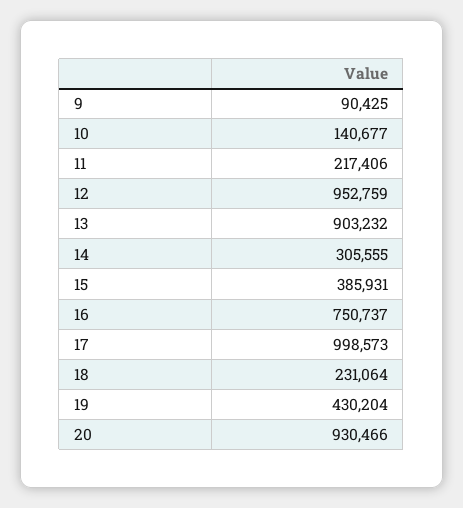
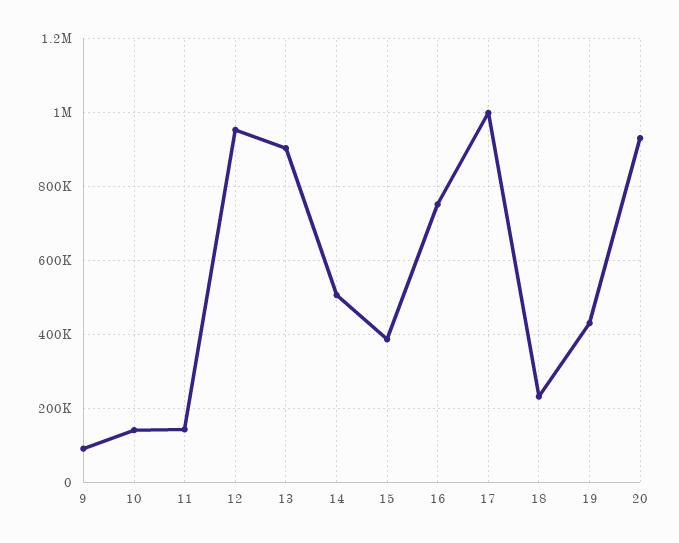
11: 217406 -> 140000
14: 305555 -> 500000

